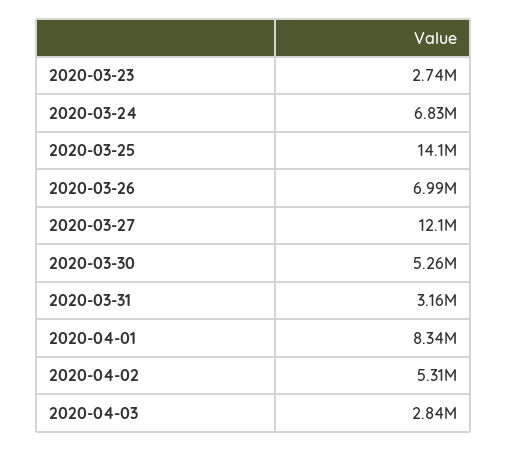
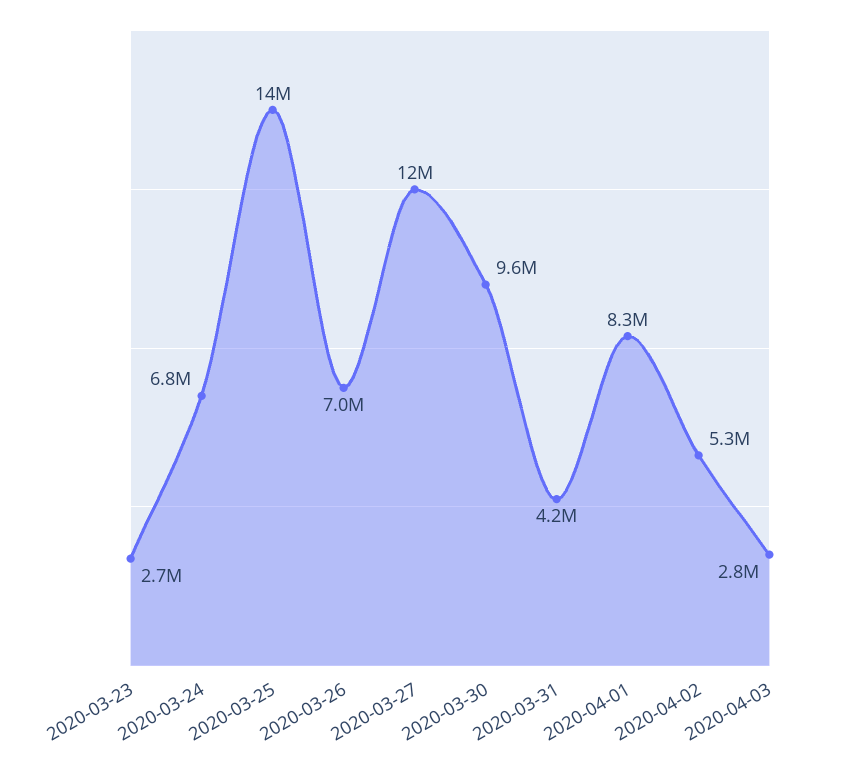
2020-03-30: 5260000 -> 9600000
2020-03-31: 3160000 -> 4200000

